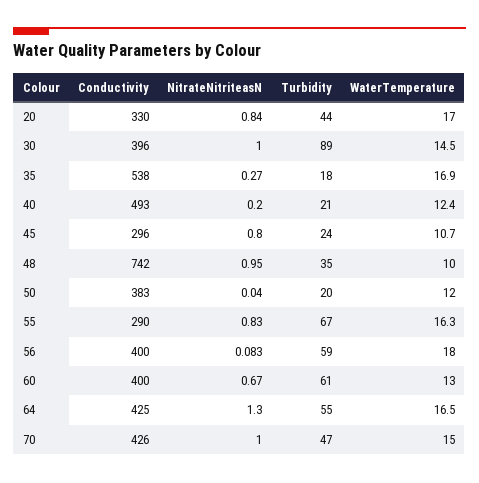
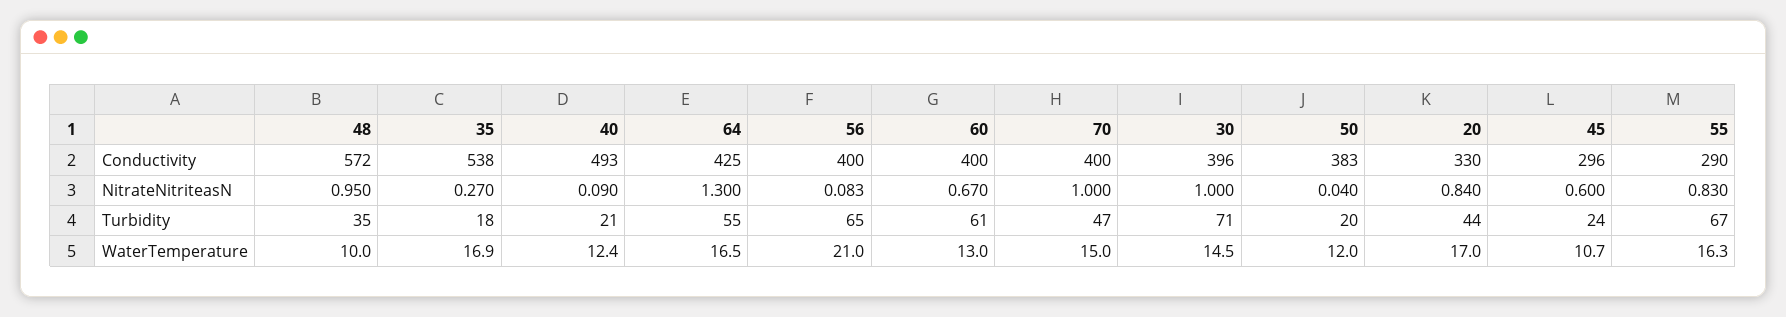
Turbidity, 30: 89 -> 71
NitrateNitriteasN, 40: 0.2 -> 0.09
NitrateNitriteasN, 45: 0.8 -> 0.6
Conductivity, 48: 742 -> 572
Turbidity, 56: 59 -> 65
WaterTemperature, 56: 18 -> 21
Conductivity, 70: 426 -> 400

